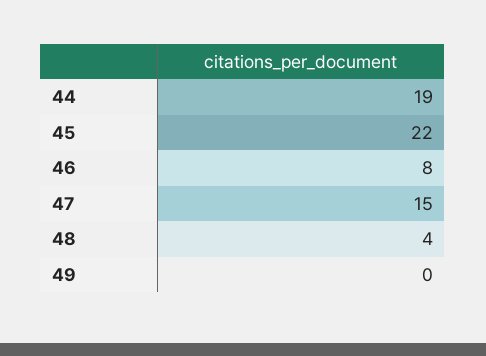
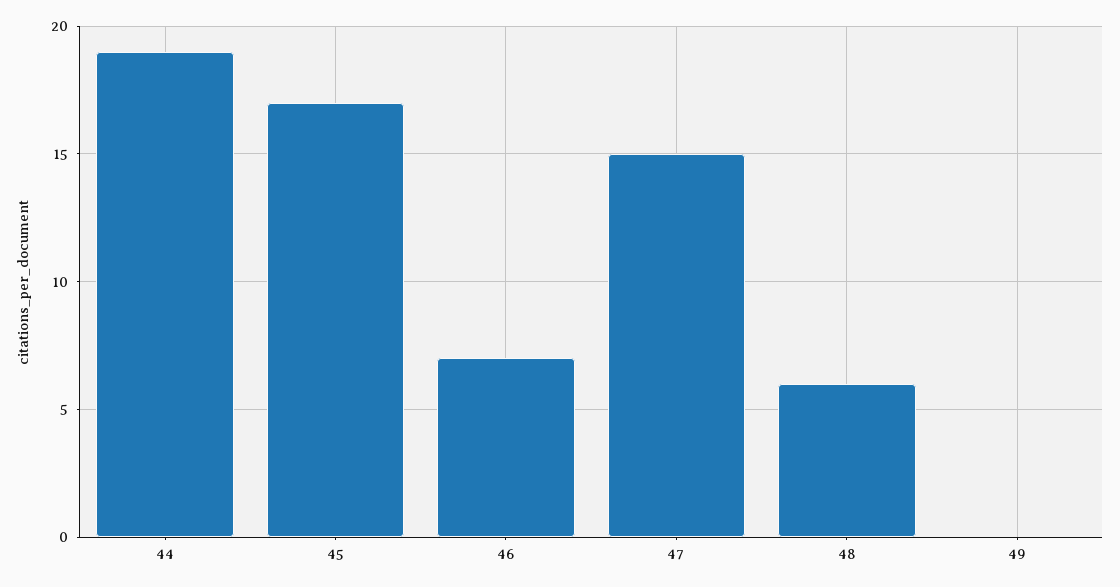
45: 22 -> 17
46: 8 -> 7
48: 4 -> 6

